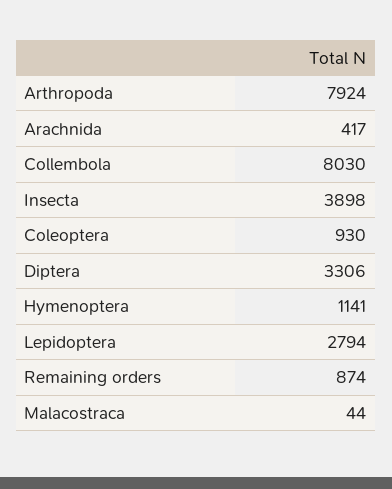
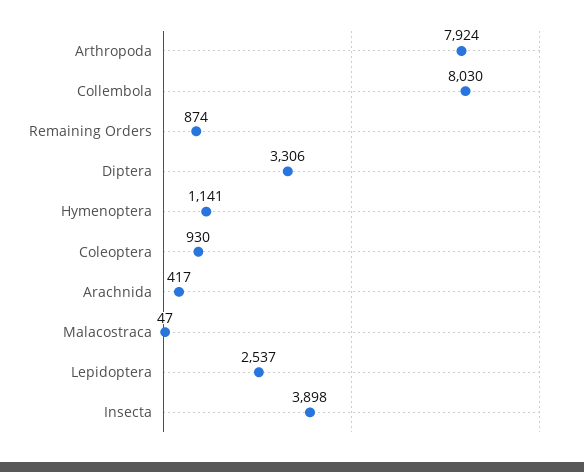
Lepidoptera: 2794 -> 2537
Malacostraca: 44 -> 47

